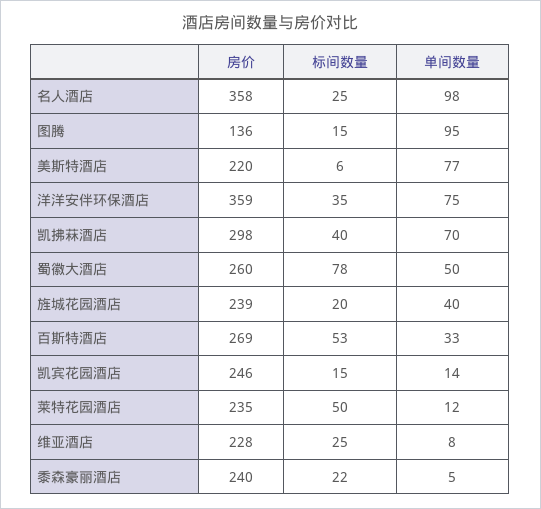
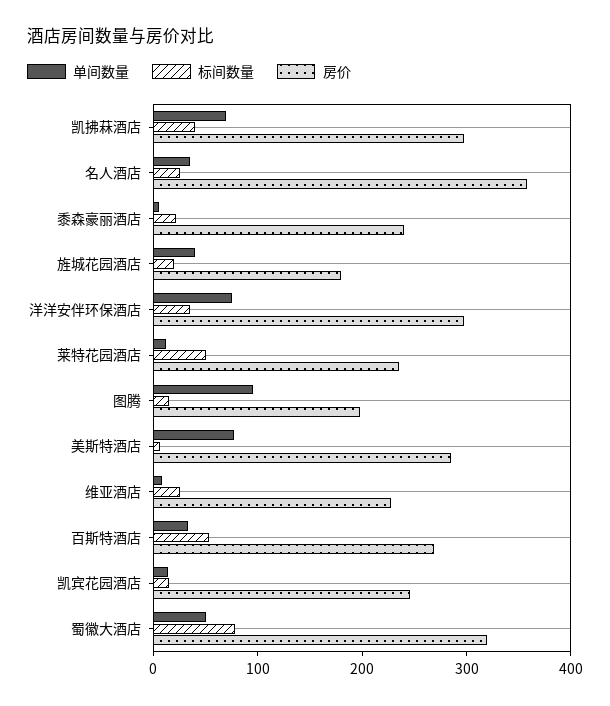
单间数量, 名人酒店: 98 -> 40
房价, 图腾: 136 -> 200
房价, 美斯特酒店: 220 -> 280
房价, 洋洋安伴环保酒店: 359 -> 300
房价, 蜀徽大酒店: 260 -> 320
房价, 旌城花园酒店: 239 -> 180

